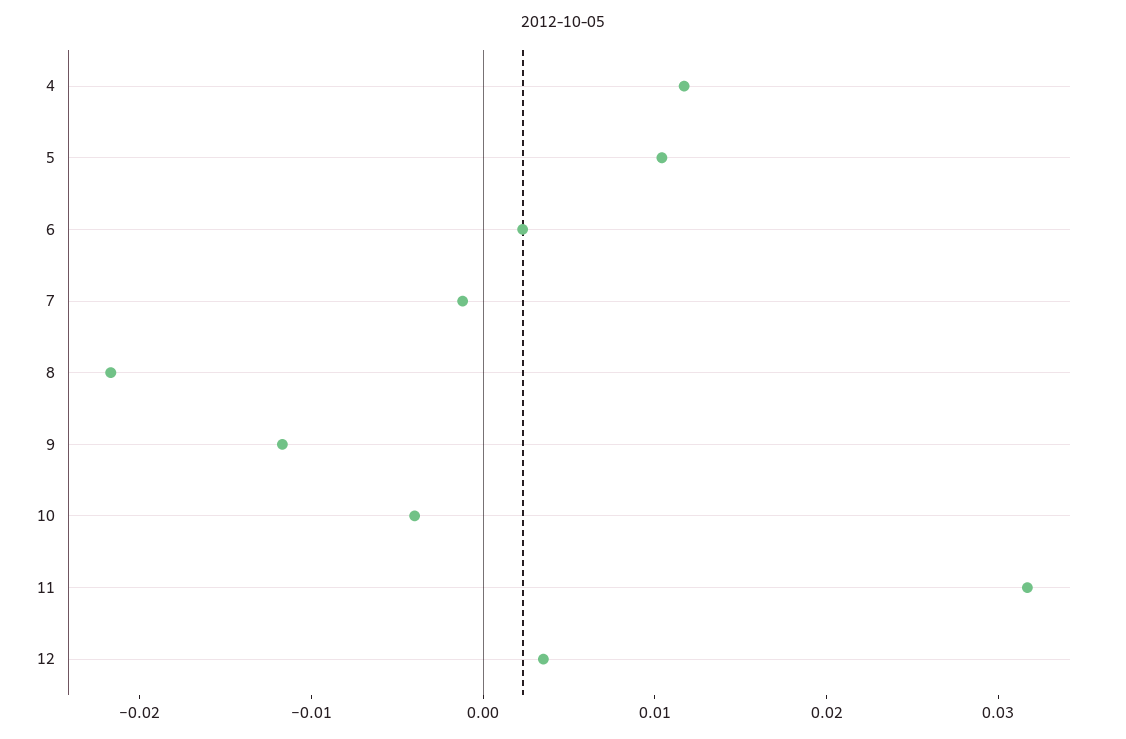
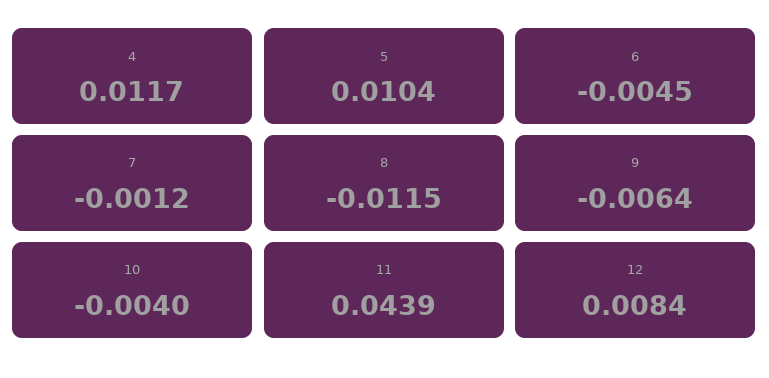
6: 0.002 -> -0.0045
8: -0.022 -> -0.0115
9: -0.012 -> -0.0064
11: 0.032 -> 0.0439
12: 0.004 -> 0.0084

